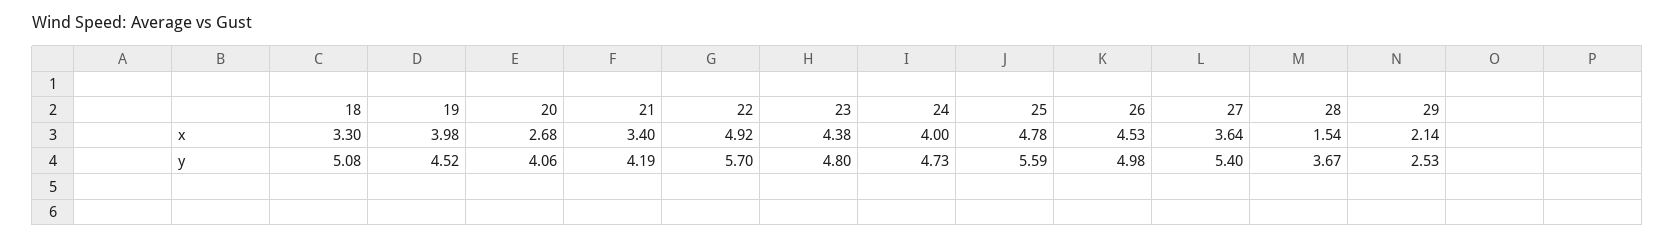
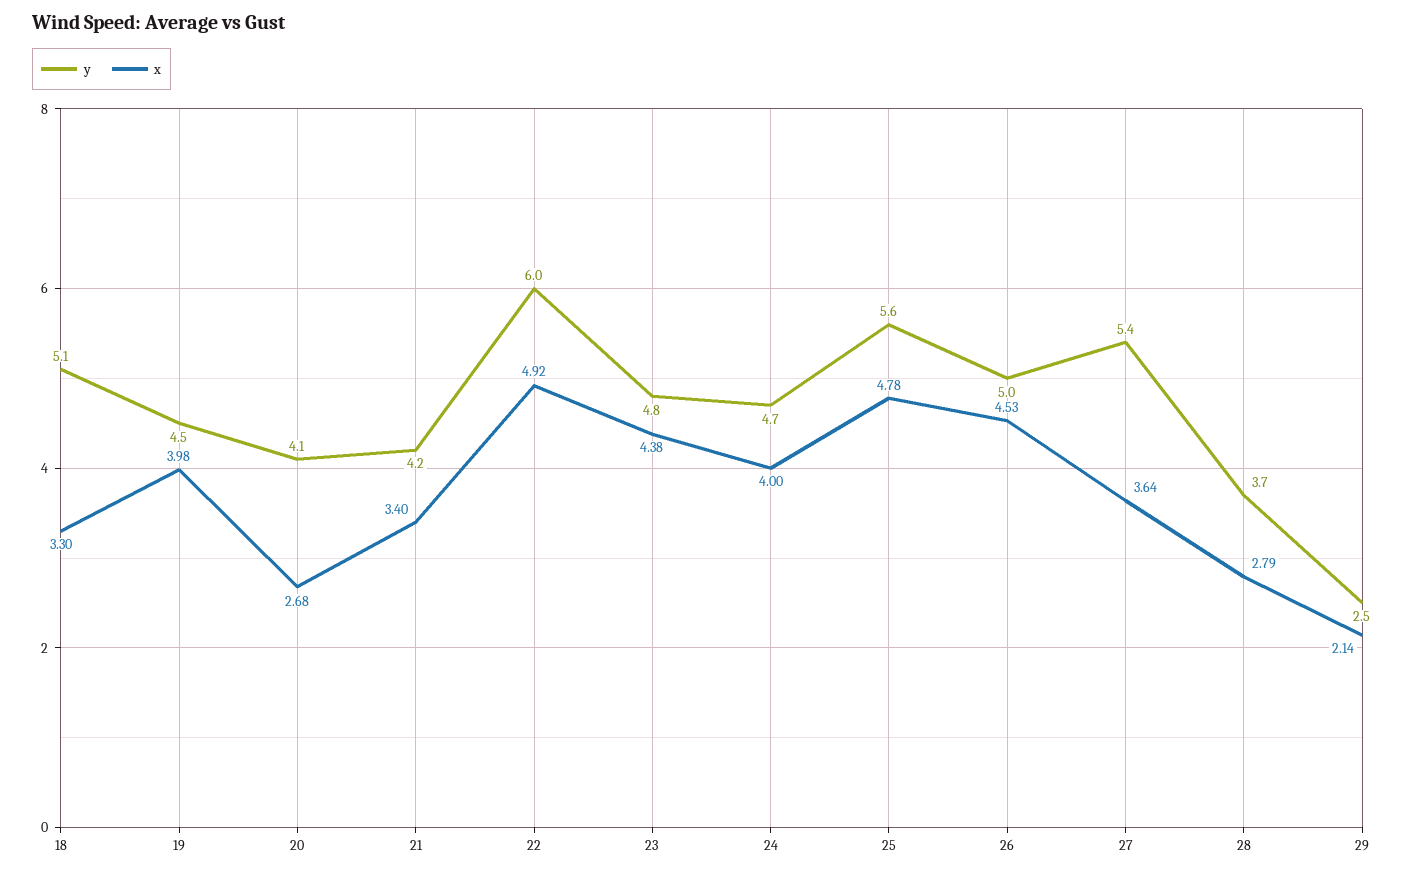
x, 28: 1.54 -> 2.79
y, 22: 5.7 -> 6

